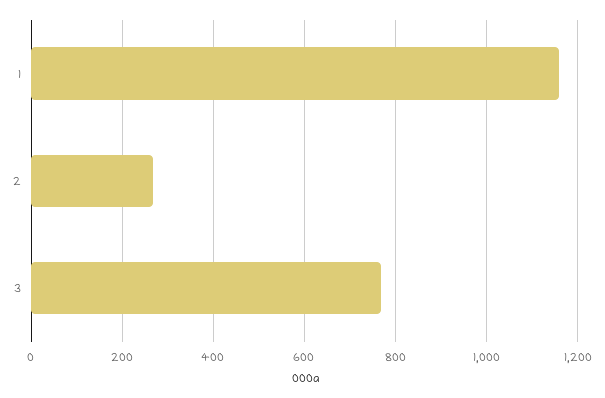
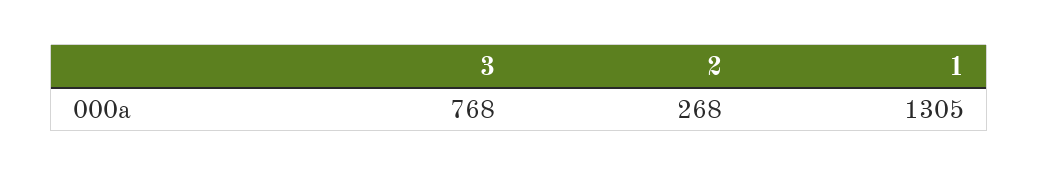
1: 1160 -> 1305

